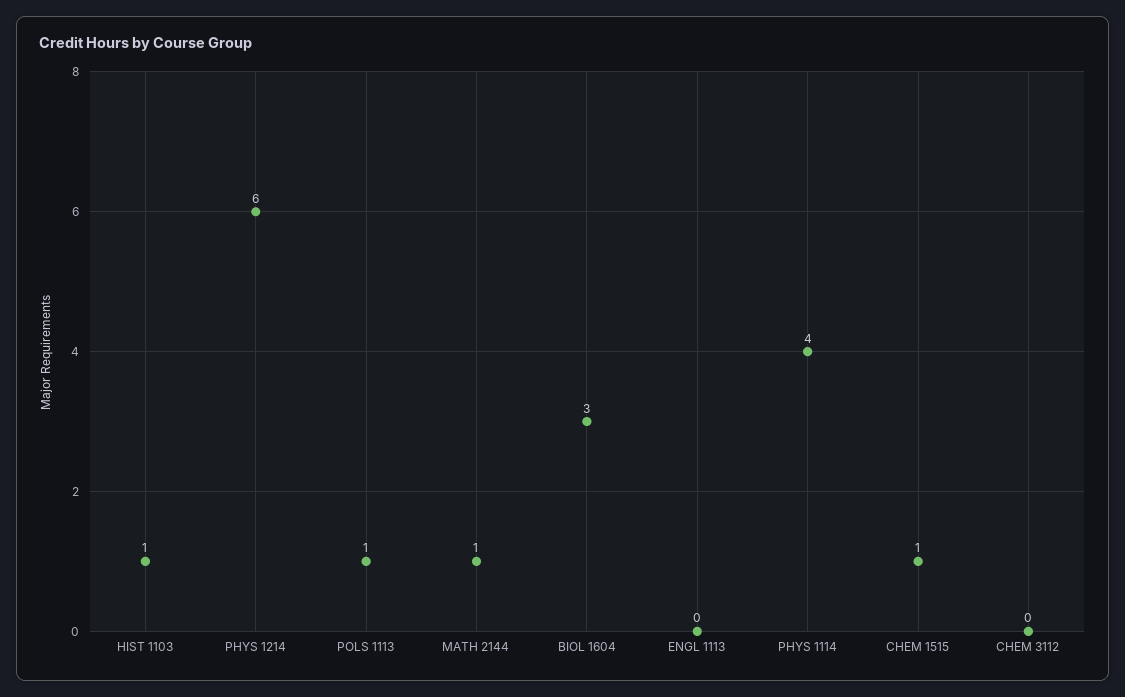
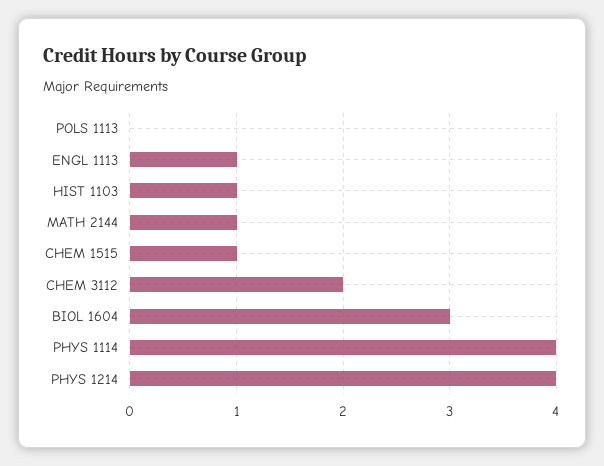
PHYS 1214: 6 -> 4
POLS 1113: 1 -> 0
ENGL 1113: 0 -> 1
CHEM 3112: 0 -> 2

